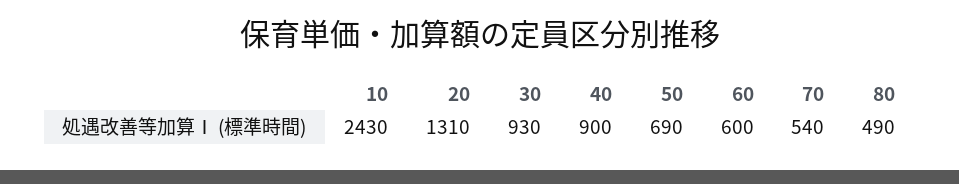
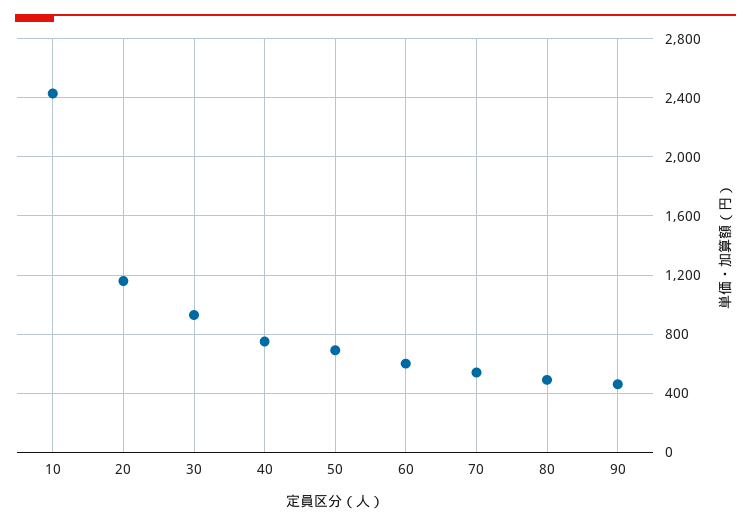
20: 1310 -> 1150
40: 900 -> 750
90: none -> 450

